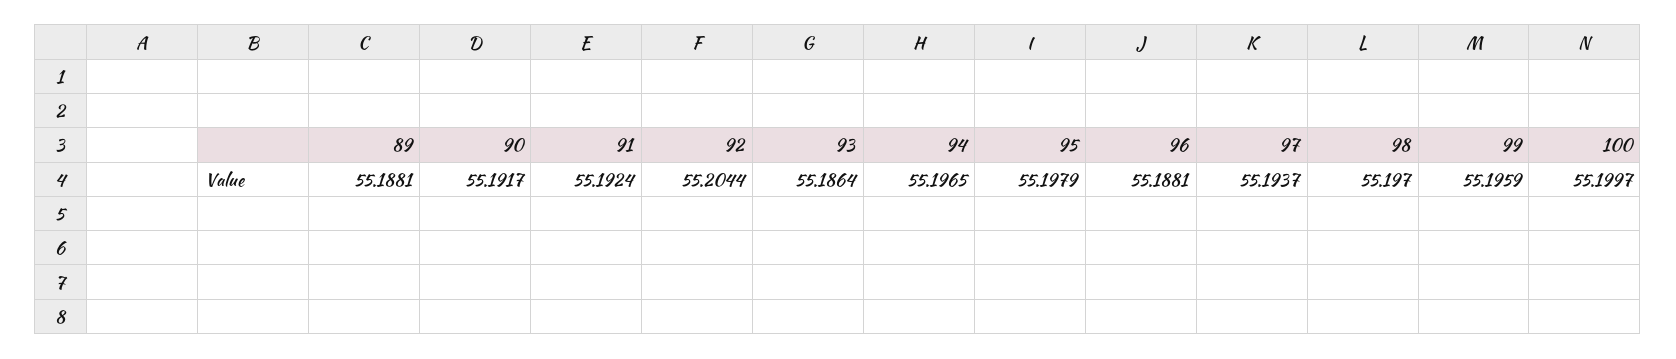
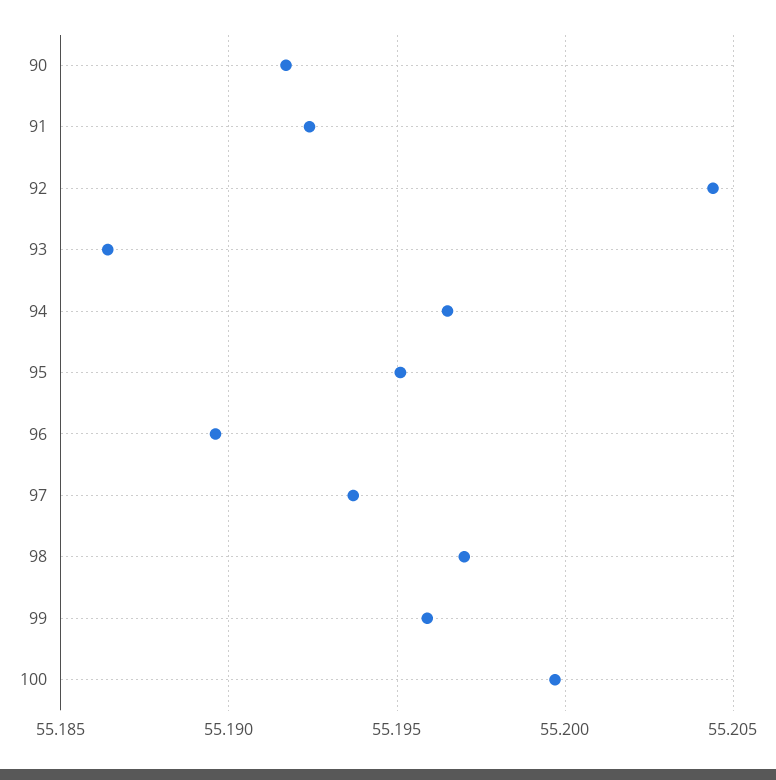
89: 55.1881 -> none
95: 55.1979 -> 55.195
96: 55.1881 -> 55.1895

